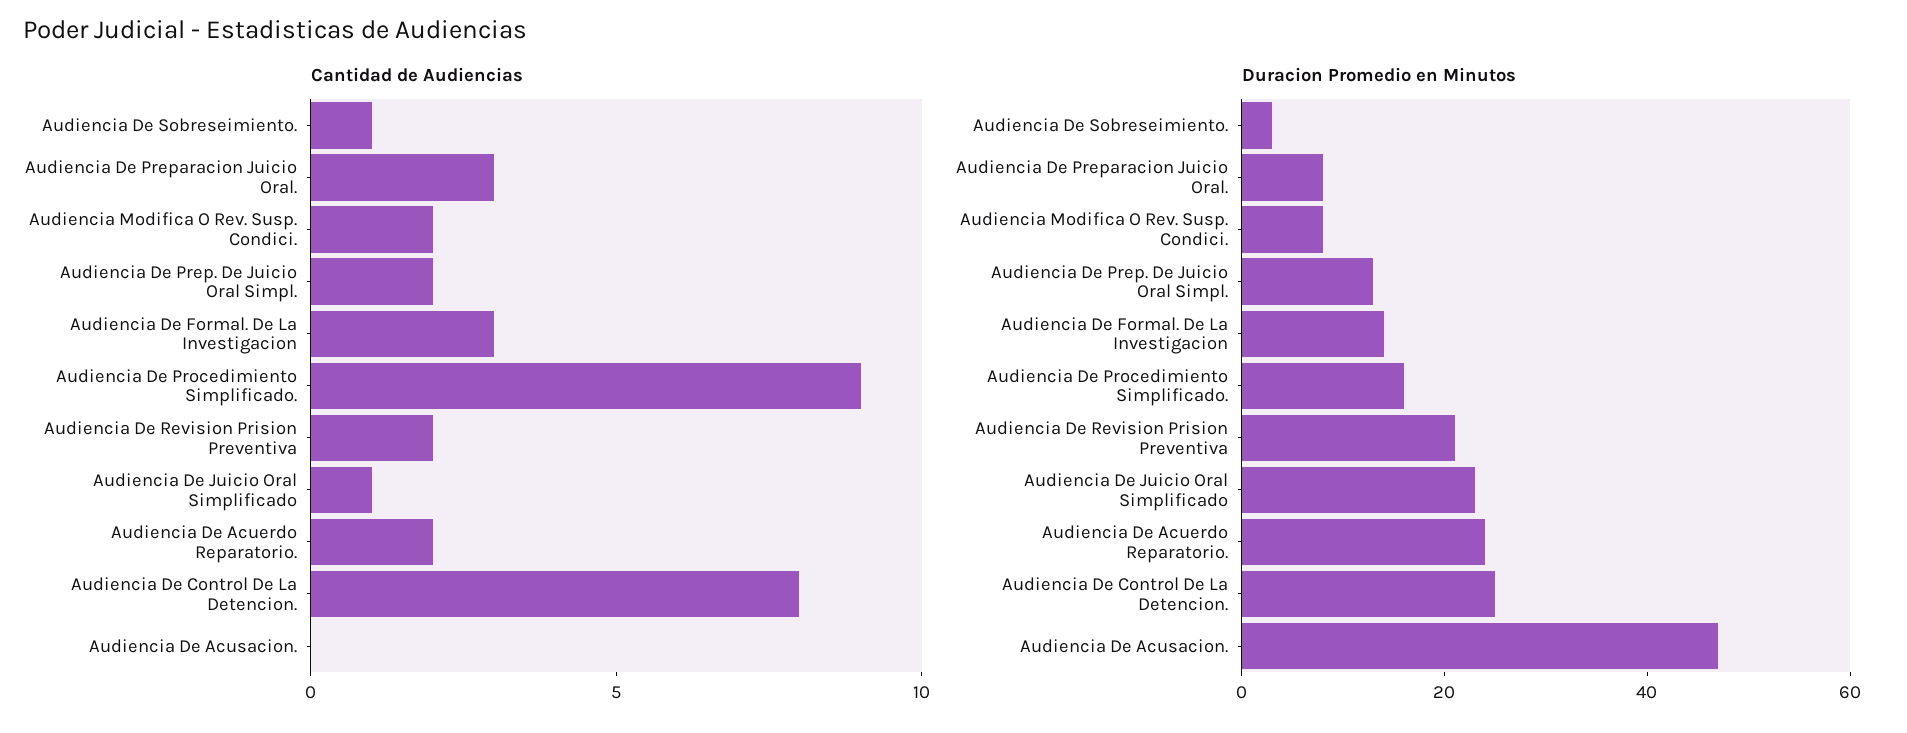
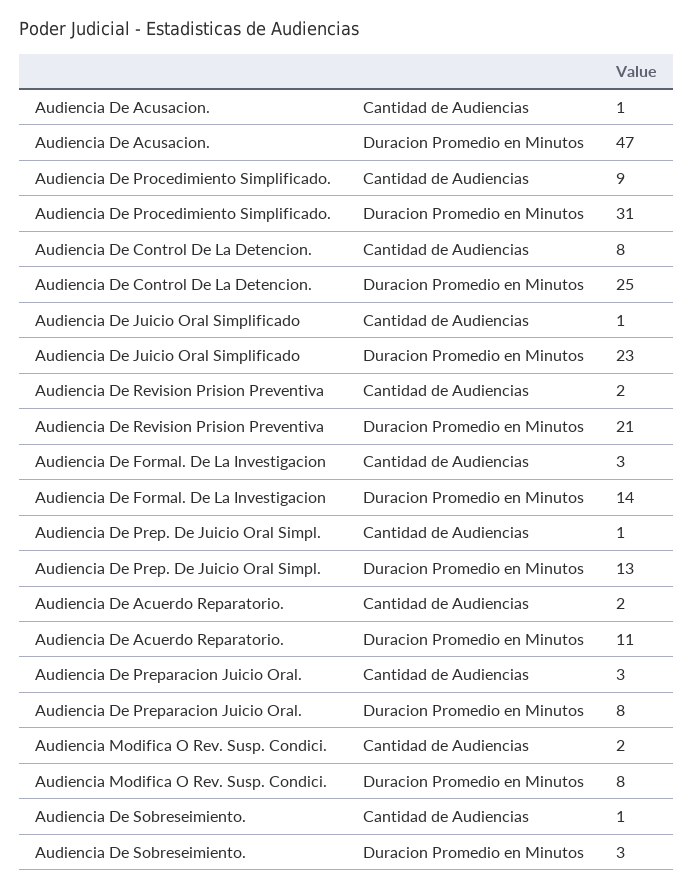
Cantidad de Audiencias, Audiencia De Prep. De Juicio Oral Simpl.: 2 -> 1
Cantidad de Audiencias, Audiencia De Acusacion.: 0 -> 1
Duracion Promedio en Minutos, Audiencia De Procedimiento Simplificado.: 15 -> 31
Duracion Promedio en Minutos, Audiencia De Acuerdo Reparatorio.: 25 -> 11

